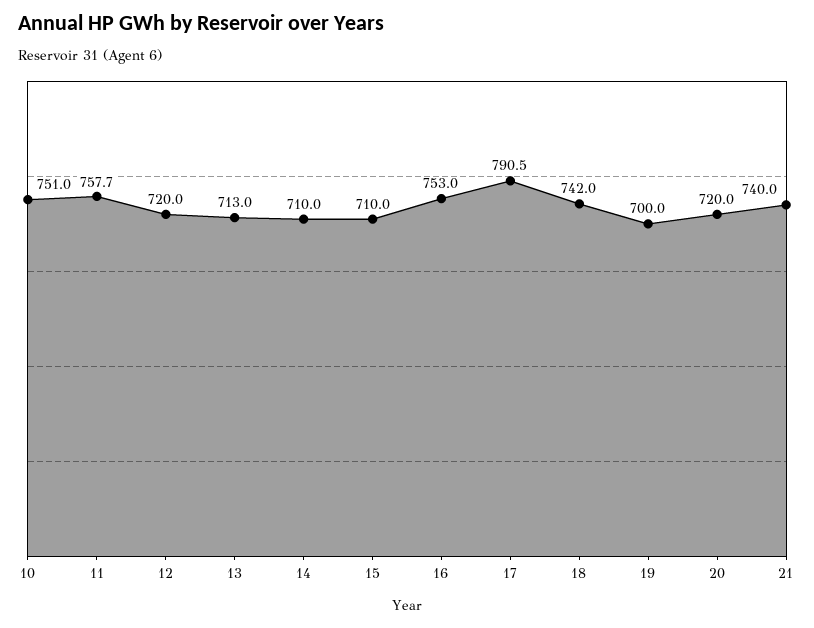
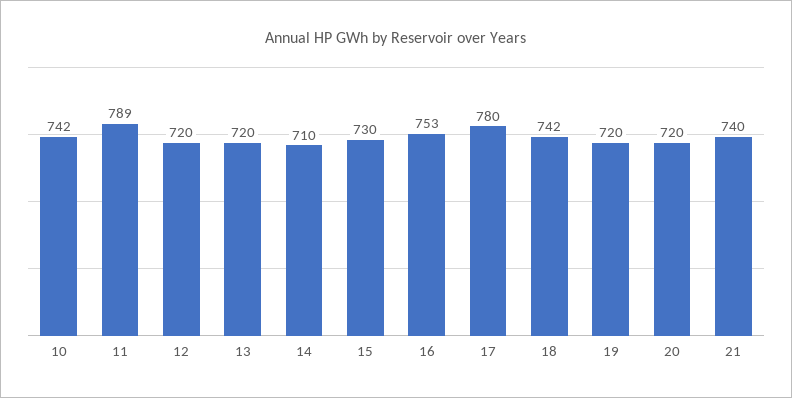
10: 751 -> 742
11: 757.7 -> 789
13: 713 -> 720
15: 710 -> 730
17: 790.5 -> 780
19: 700 -> 720

